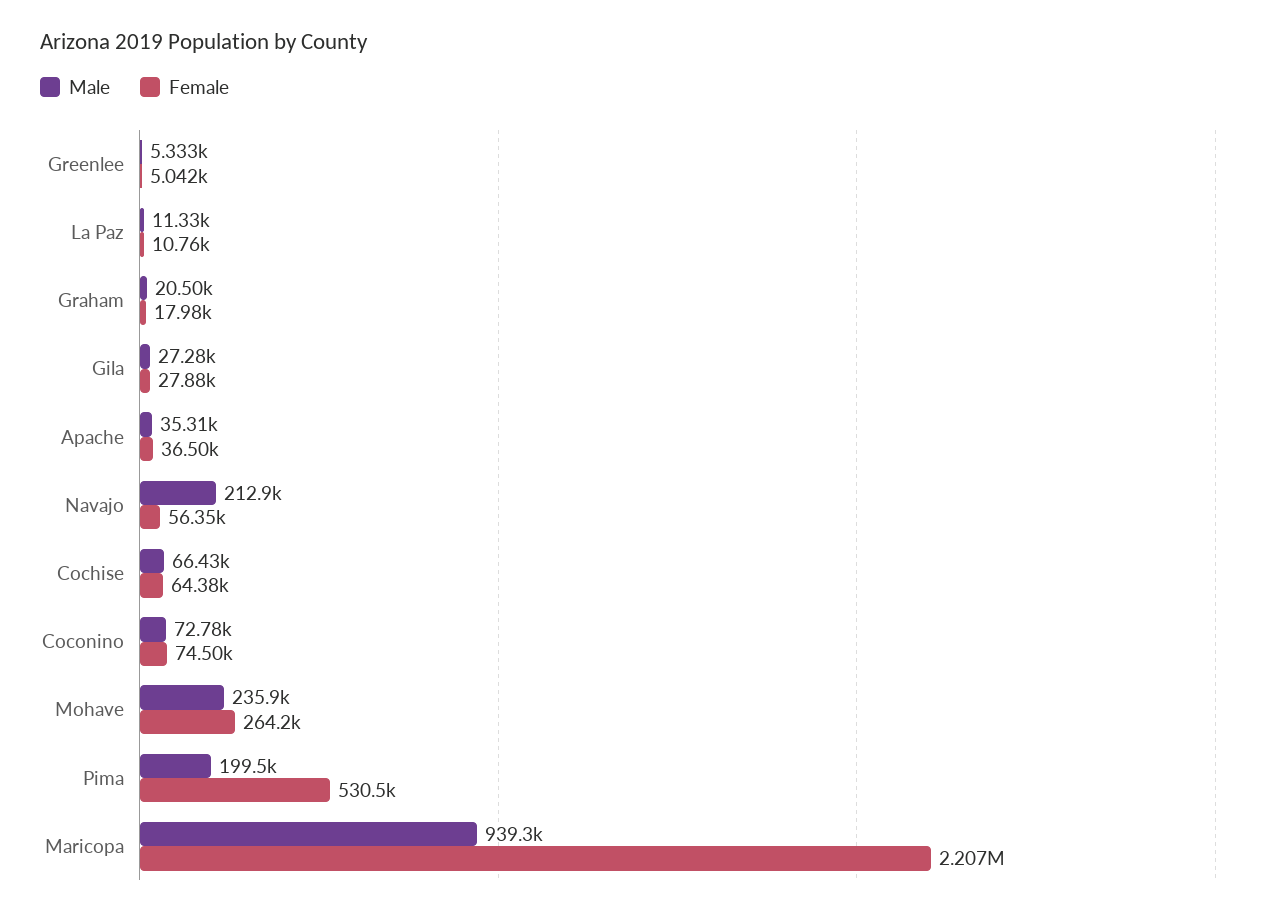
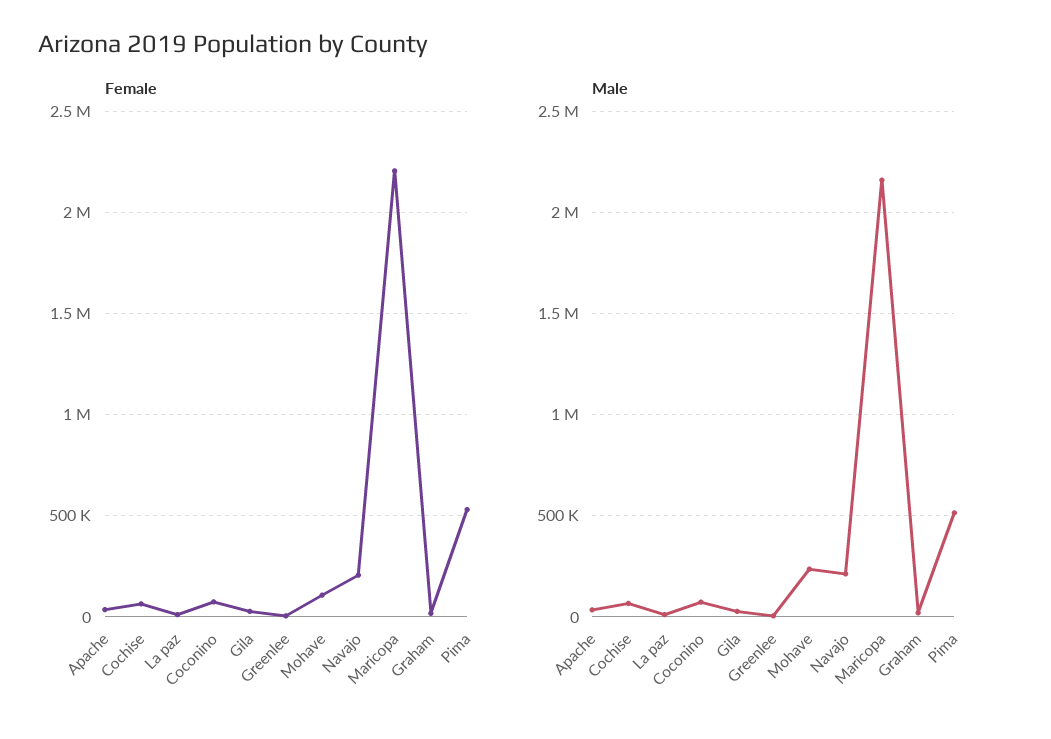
Female, Navajo: 56350 -> 200000
Female, Mohave: 264200 -> 100000
Male, Pima: 199500 -> 500000
Male, Maricopa: 939300 -> 2150000

